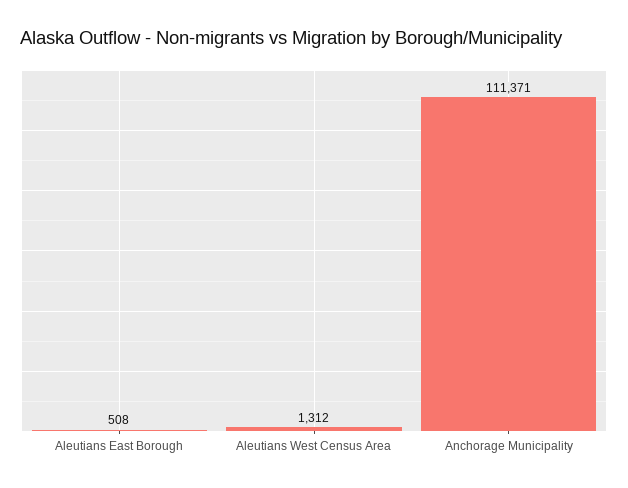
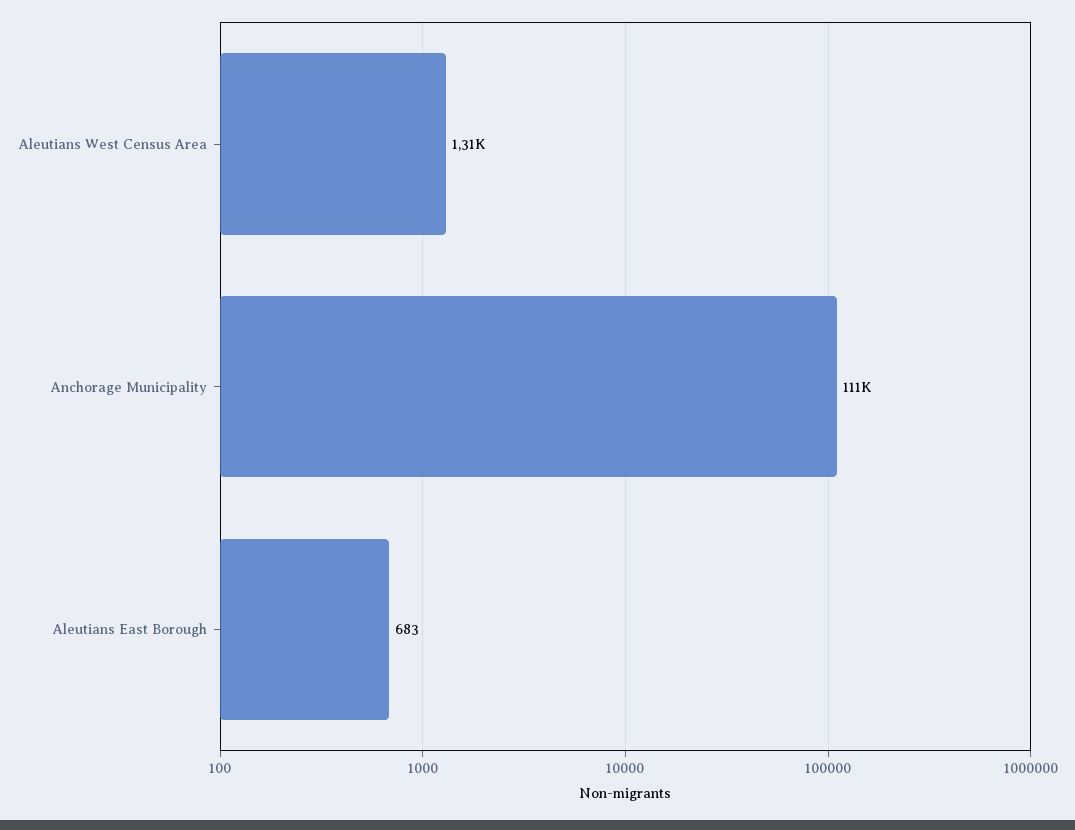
Aleutians East Borough: 508 -> 683

